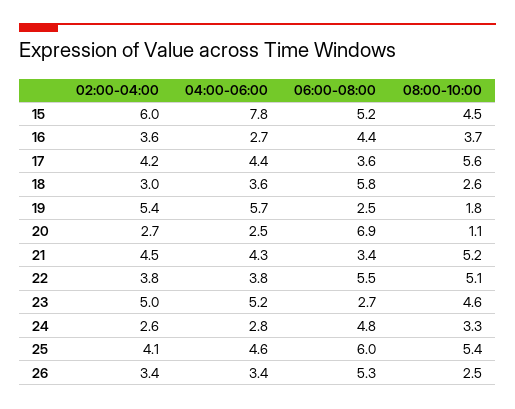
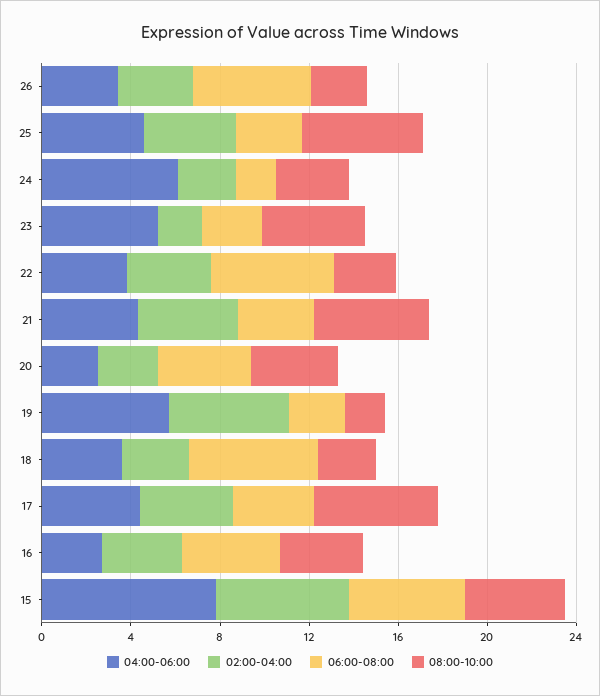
06:00-08:00, 20: 6.9 -> 4
08:00-10:00, 20: 1.1 -> 4
08:00-10:00, 22: 5.1 -> 3
02:00-04:00, 23: 5 -> 2
04:00-06:00, 24: 2.8 -> 6
06:00-08:00, 24: 4.8 -> 2
06:00-08:00, 25: 6 -> 3

